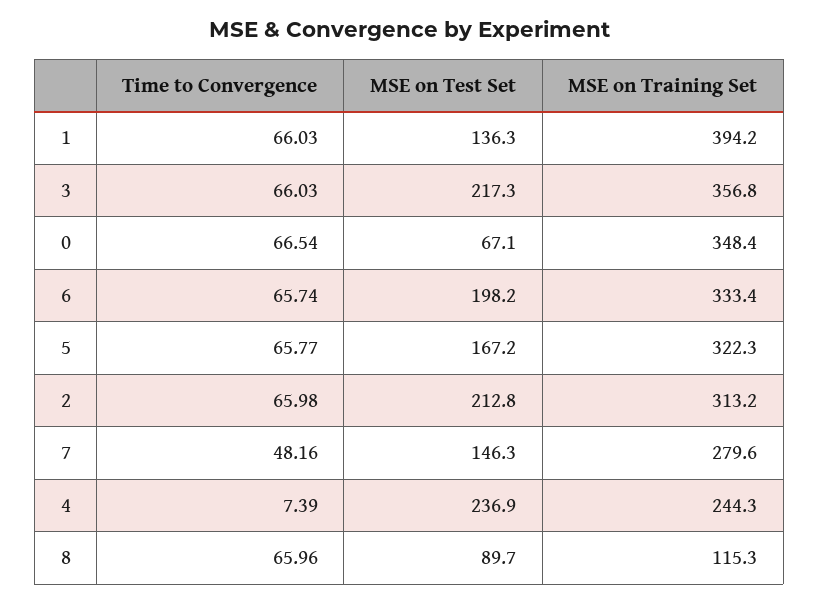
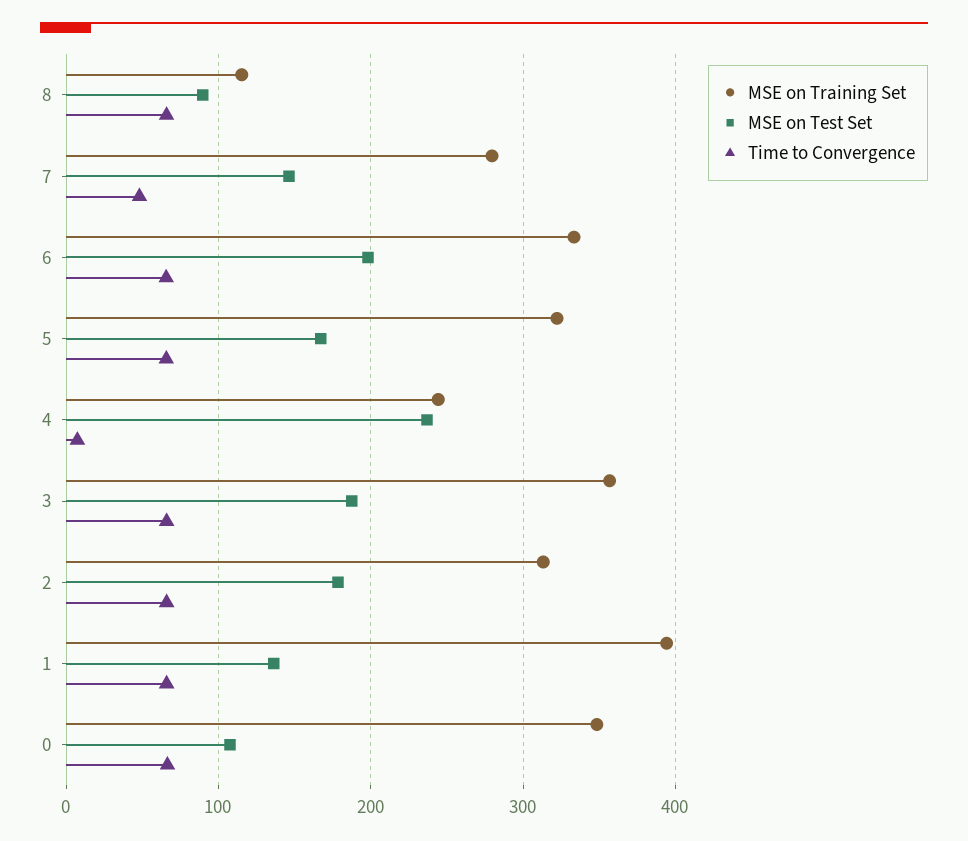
MSE on Test Set, 3: 217.3 -> 190
MSE on Test Set, 0: 67.1 -> 110
MSE on Test Set, 2: 212.8 -> 180

